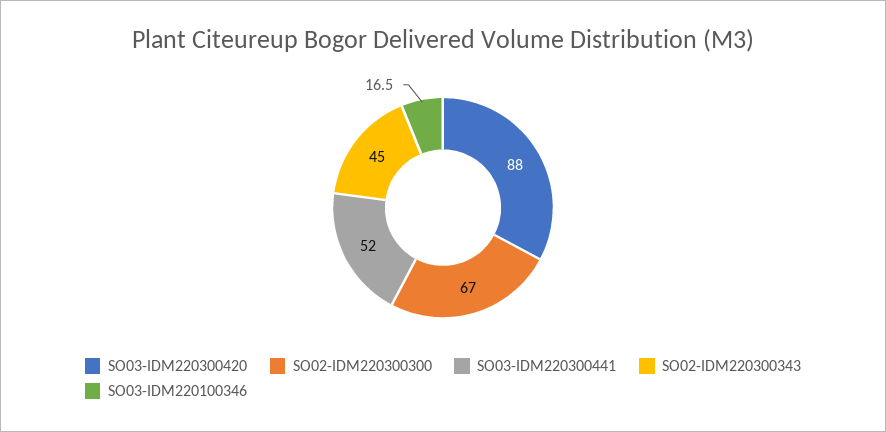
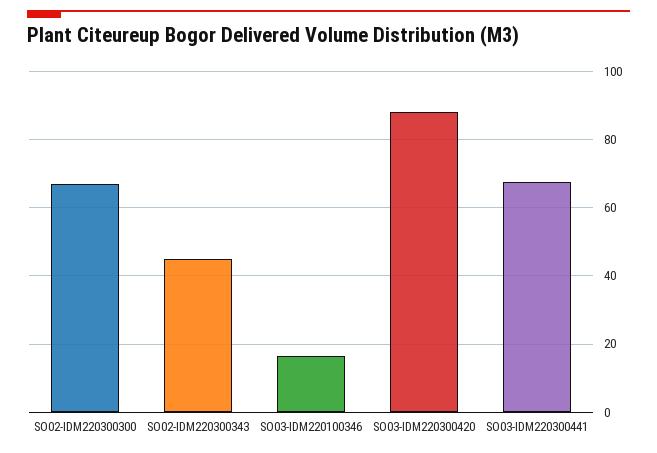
SO03-IDM220300441: 52 -> 68

